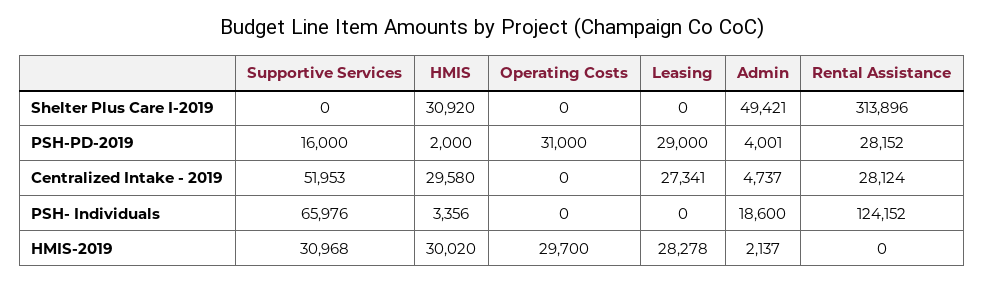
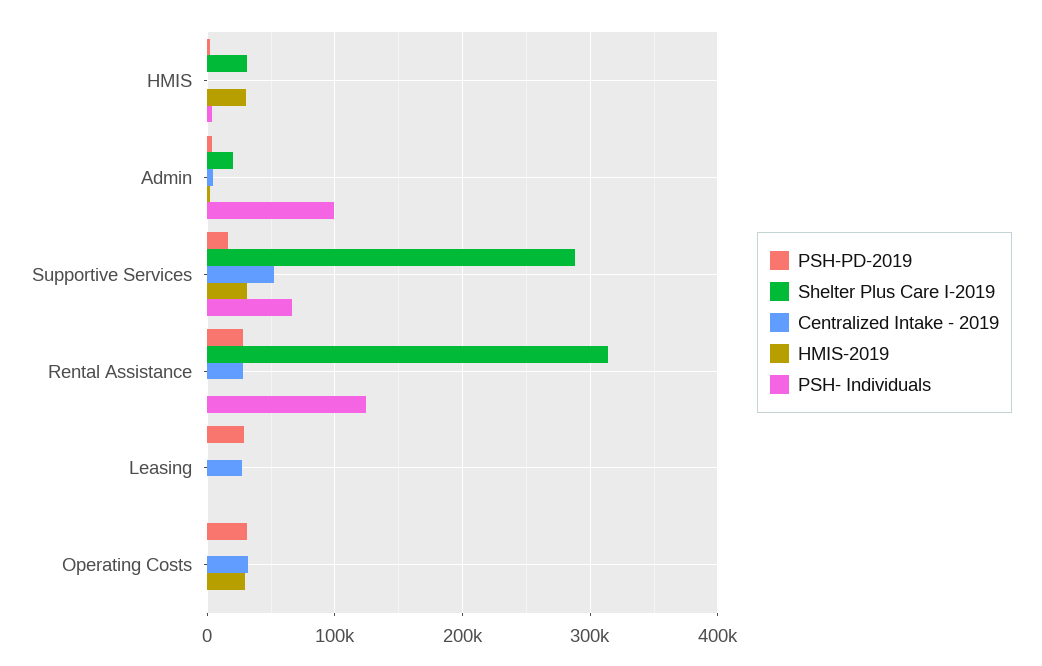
Shelter Plus Care I-2019, Supportive Services: 0 -> 290000
Shelter Plus Care I-2019, Admin: 49421 -> 20000
Centralized Intake - 2019, HMIS: 29580 -> 0
Centralized Intake - 2019, Operating Costs: 0 -> 30000
PSH- Individuals, Admin: 18600 -> 100000
HMIS-2019, Leasing: 28278 -> 0

